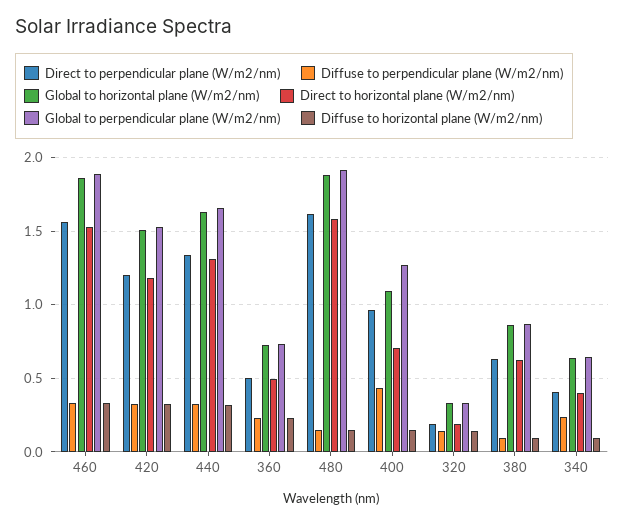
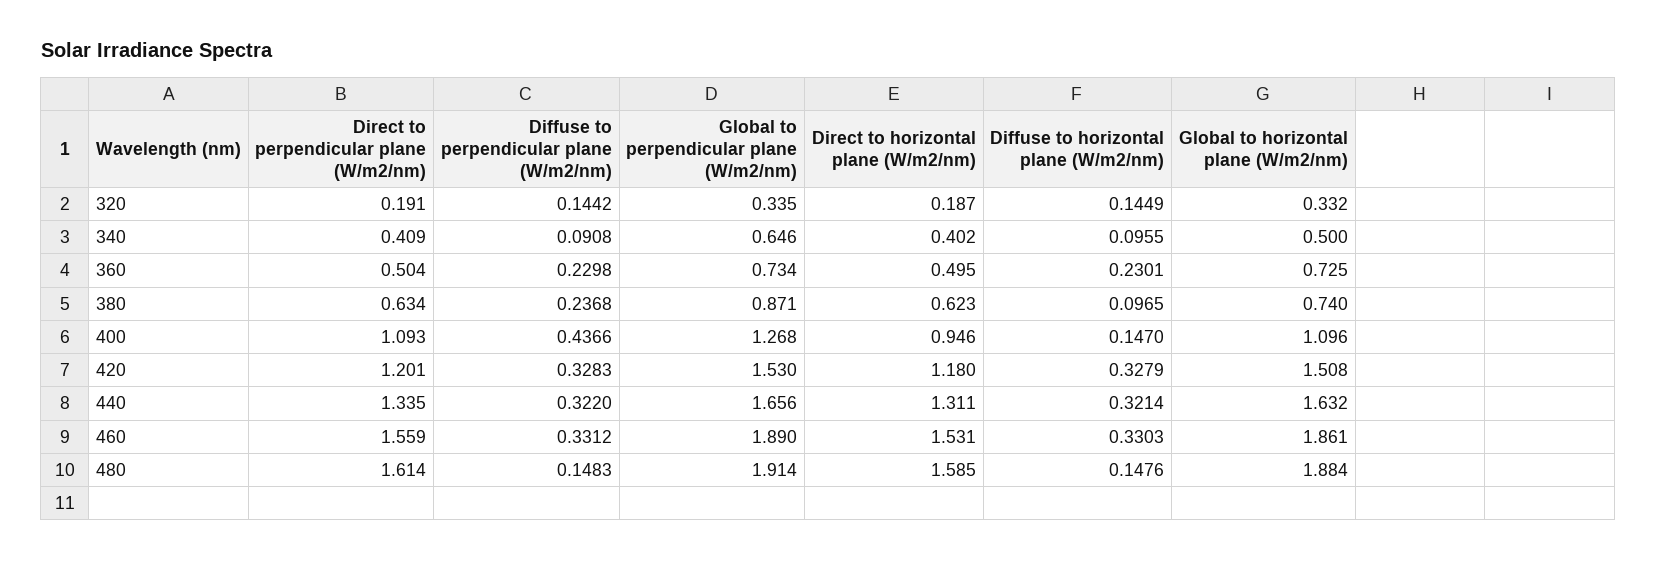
Direct to perpendicular plane (W/m2/nm), 400: 0.95 -> 1.093
Direct to horizontal plane (W/m2/nm), 400: 0.7 -> 0.946
Diffuse to perpendicular plane (W/m2/nm), 380: 0.1 -> 0.2368
Global to horizontal plane (W/m2/nm), 380: 0.85 -> 0.74
Diffuse to perpendicular plane (W/m2/nm), 340: 0.25 -> 0.0908
Global to horizontal plane (W/m2/nm), 340: 0.65 -> 0.5

